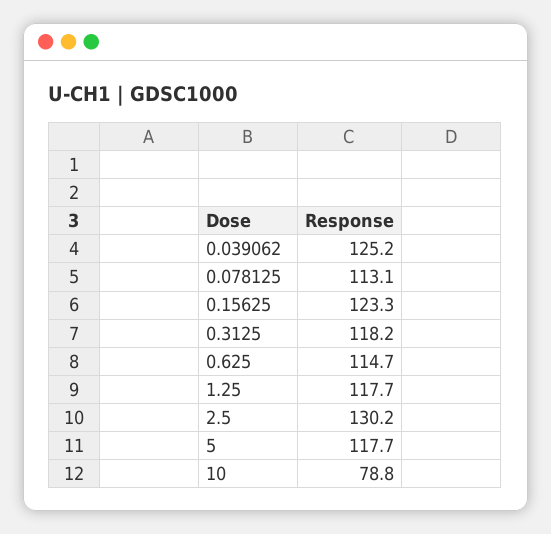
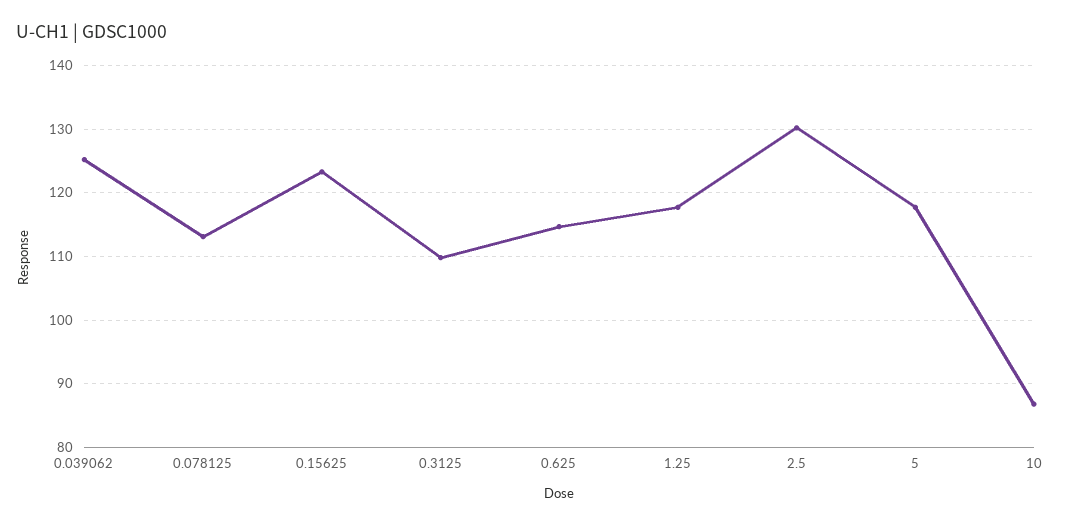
0.3125: 118.2 -> 110
10: 78.8 -> 87

